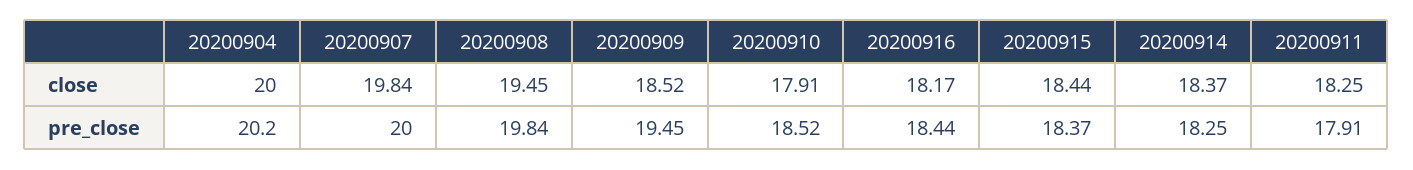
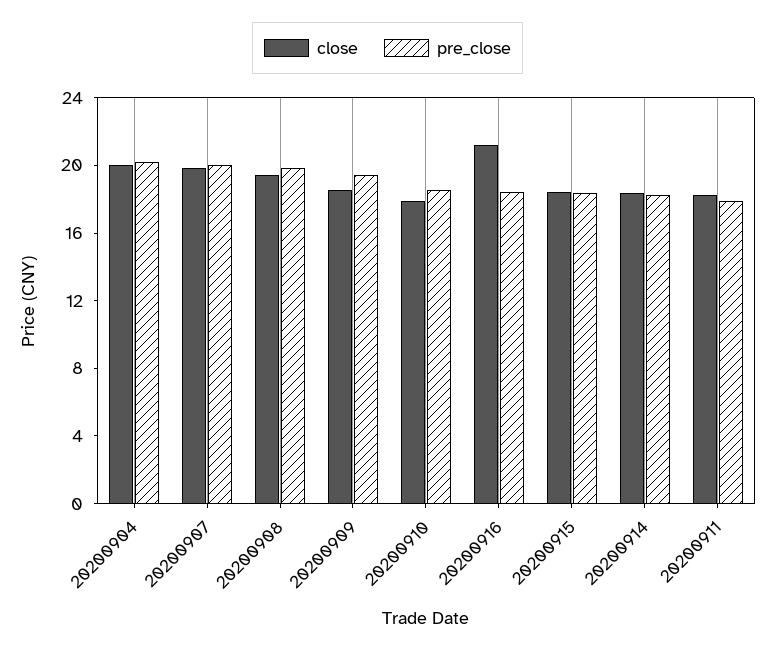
close, 20200916: 18.17 -> 21

